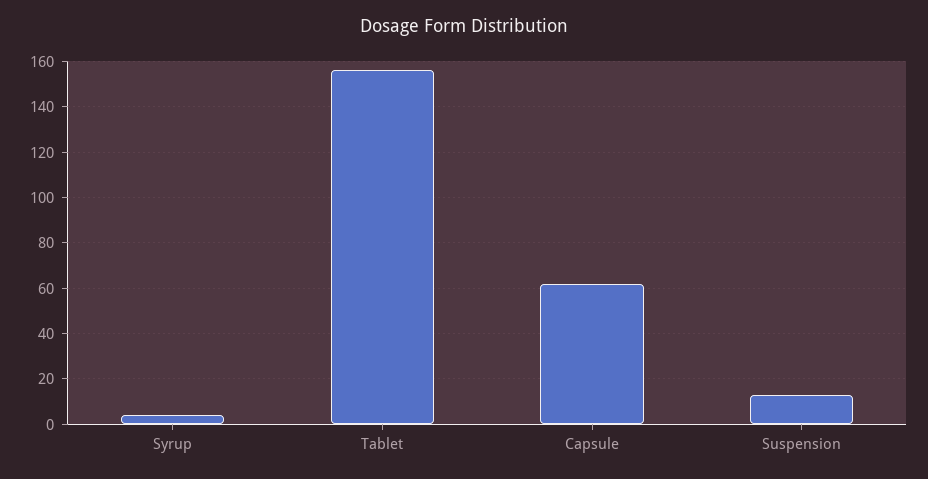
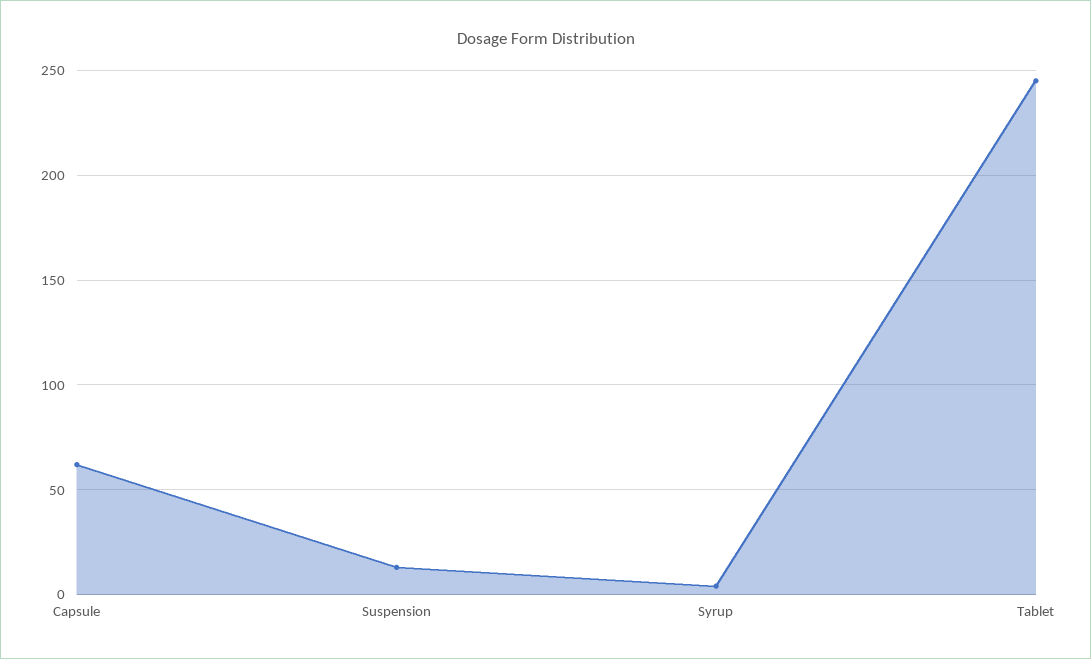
Tablet: 155 -> 245

